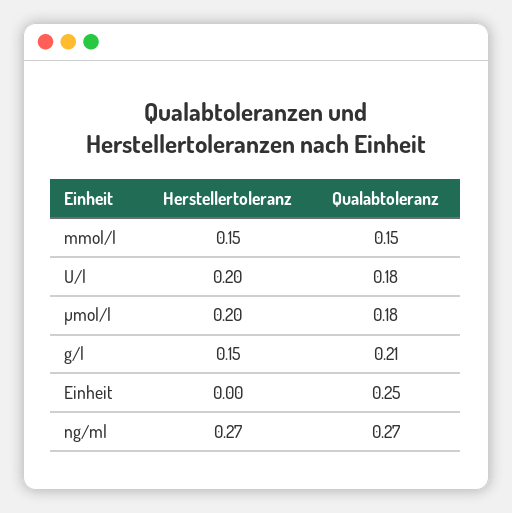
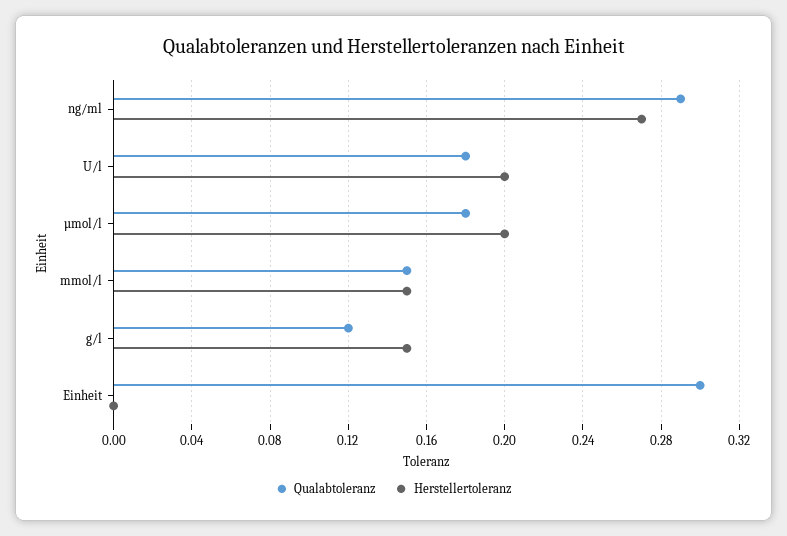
Qualabtoleranz, g/l: 0.21 -> 0.12
Qualabtoleranz, Einheit: 0.25 -> 0.3
Qualabtoleranz, ng/ml: 0.27 -> 0.29

